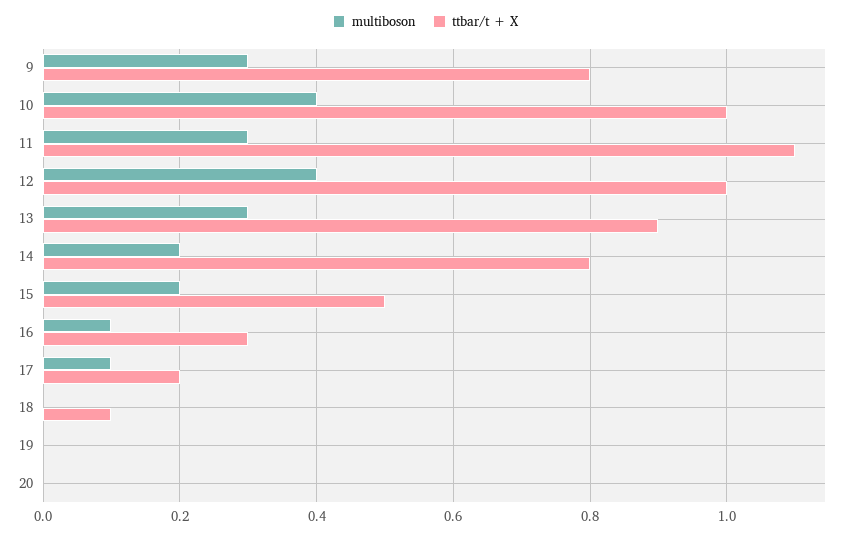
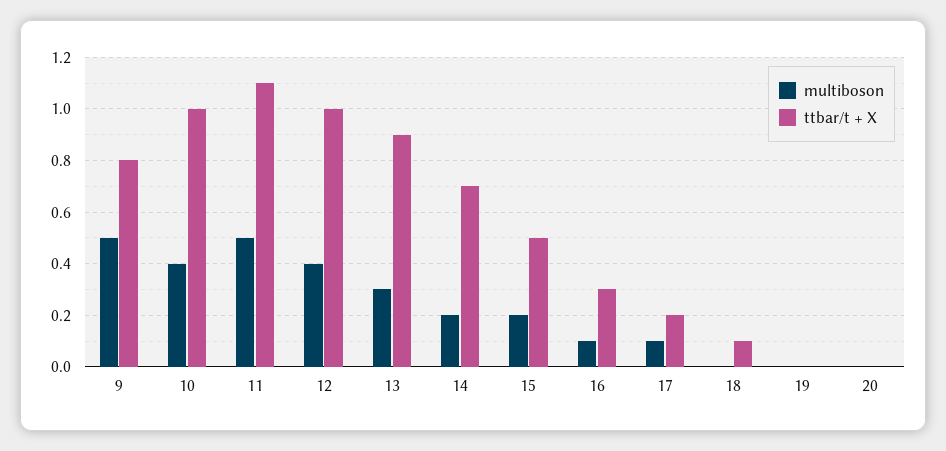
multiboson, 9: 0.3 -> 0.5
multiboson, 11: 0.3 -> 0.5
ttbar/t + X, 14: 0.8 -> 0.7

